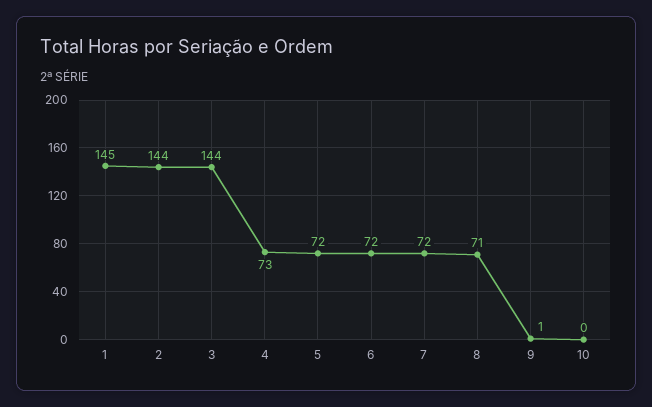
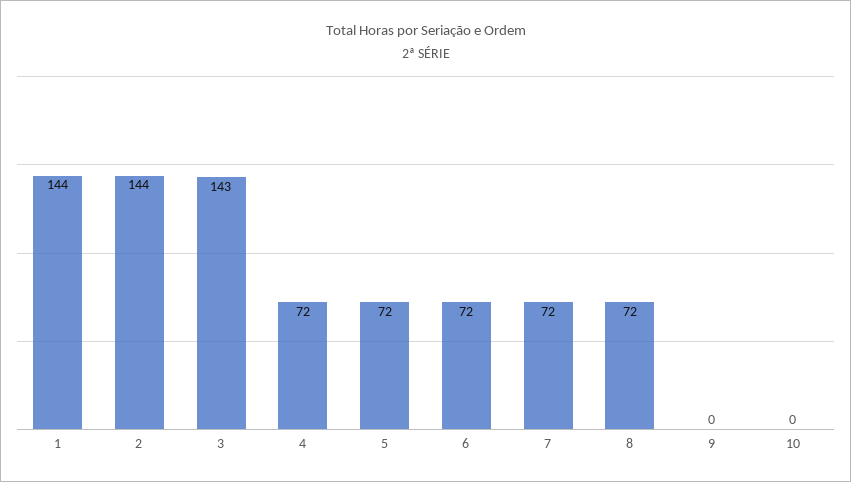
1: 145 -> 144
3: 144 -> 143
4: 73 -> 72
8: 71 -> 72
9: 1 -> 0

